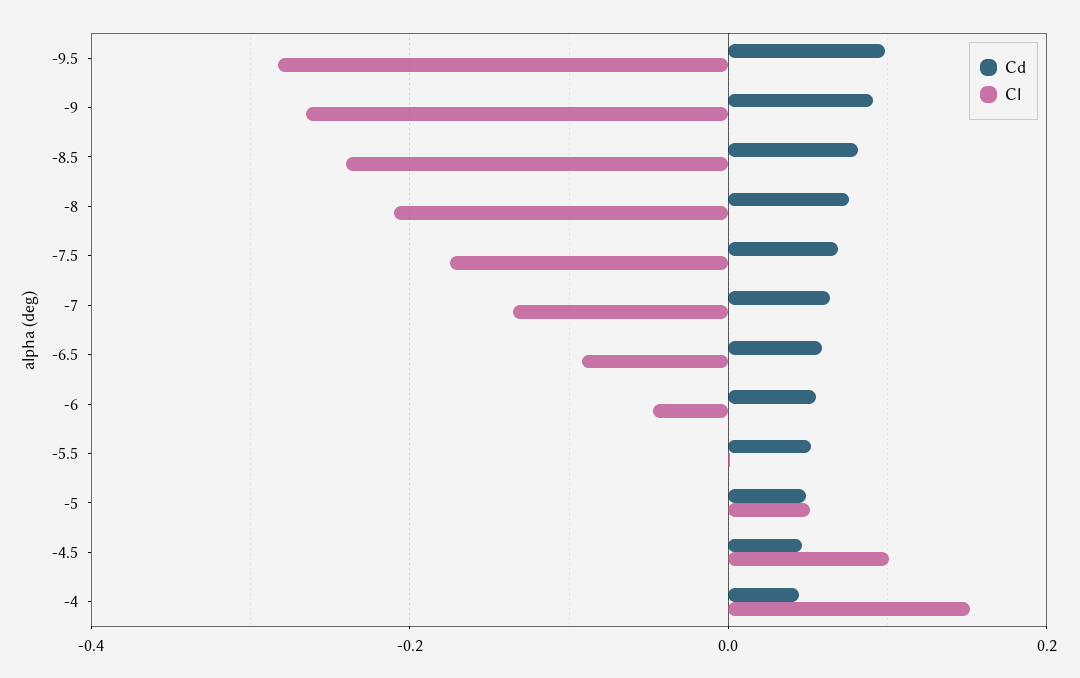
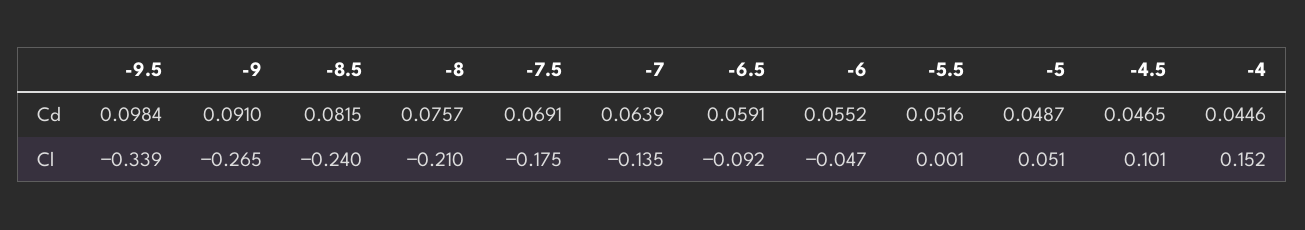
Cl, -9.5: -0.28 -> -0.339

